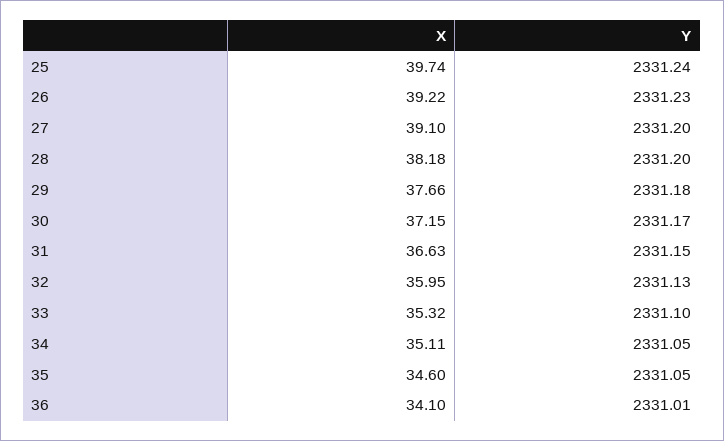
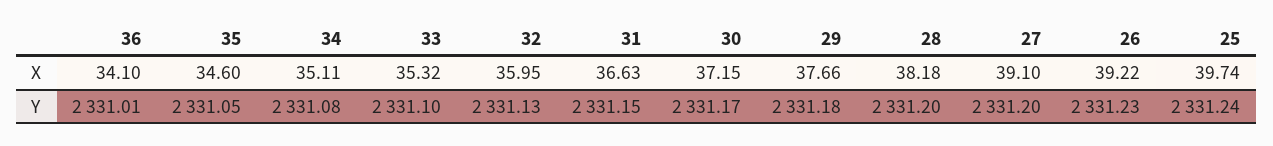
Y, 34: 2331.05 -> 2331.08

